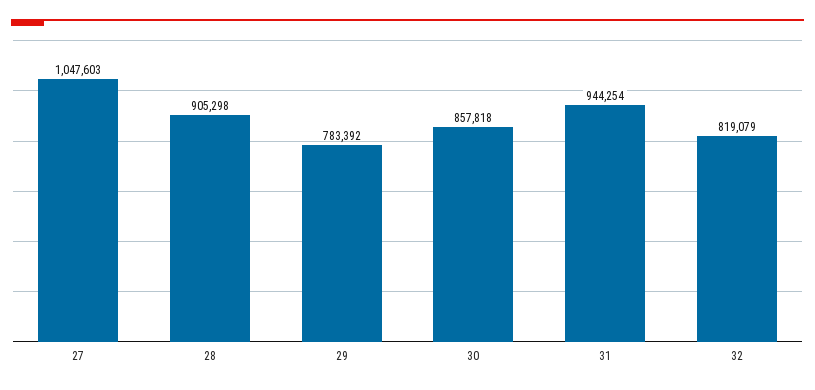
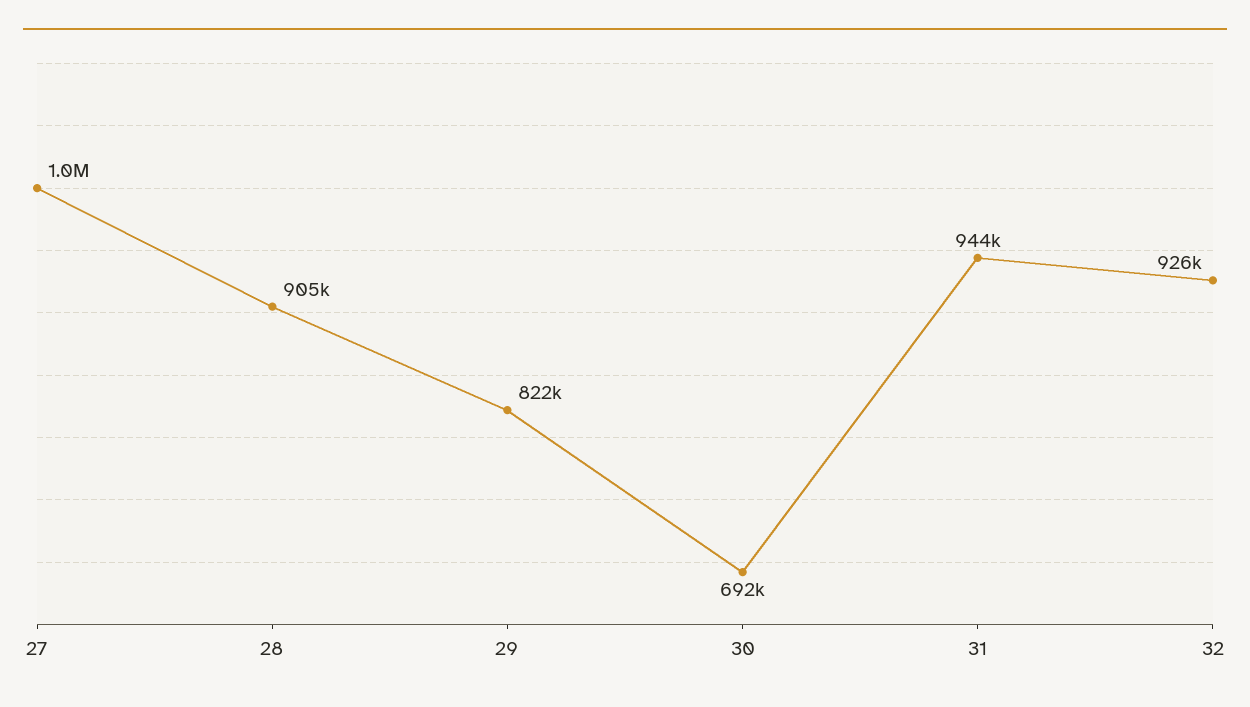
29: 783392 -> 822000
30: 857818 -> 692000
32: 819079 -> 926000

